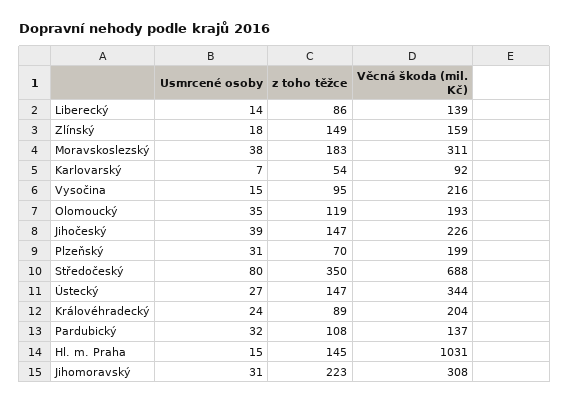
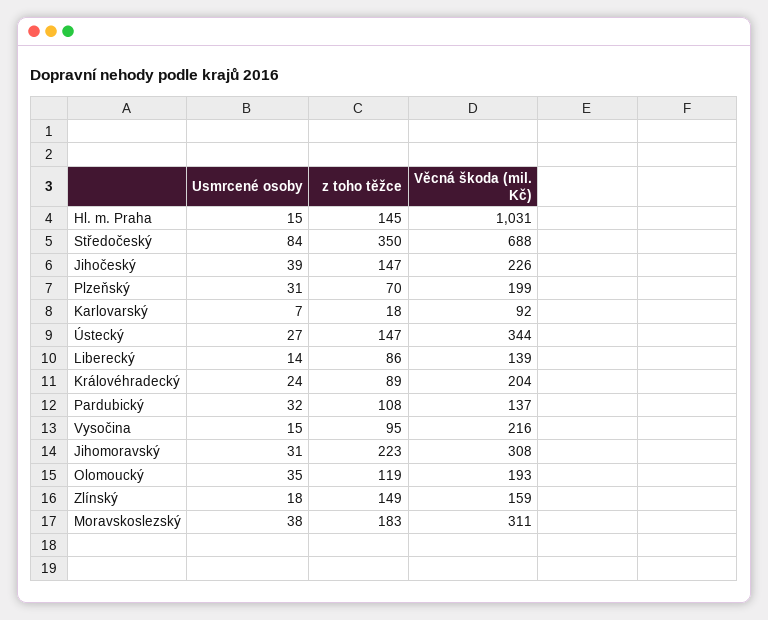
z toho těžce, Karlovarský: 54 -> 18
Usmrcené osoby, Středočeský: 80 -> 84

